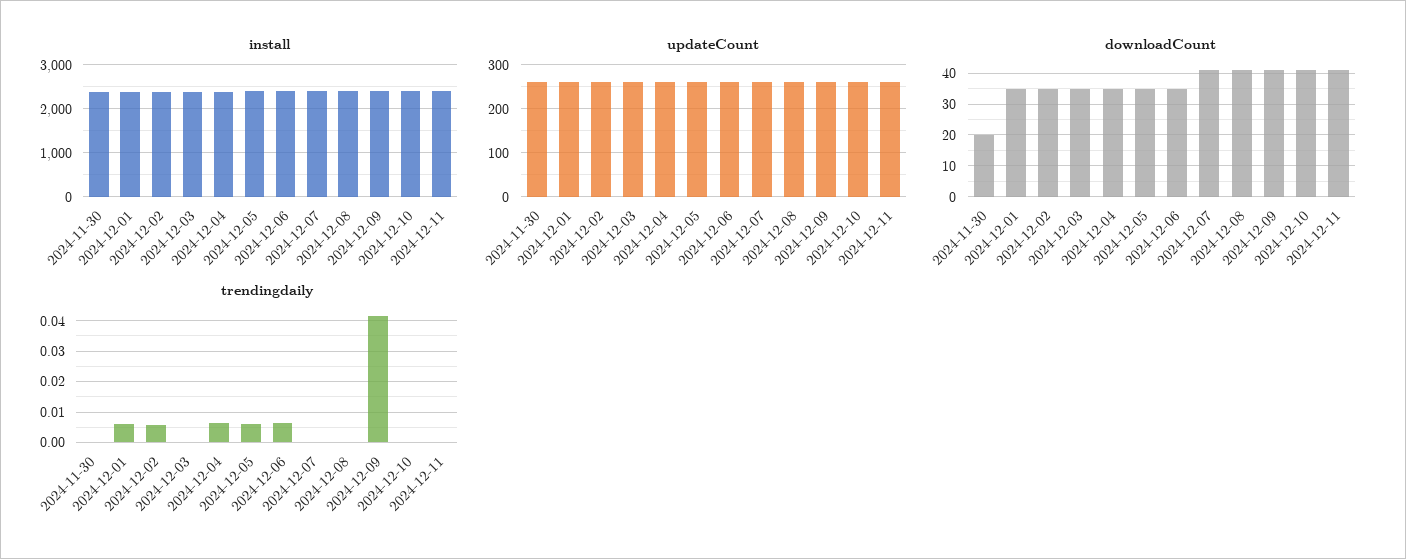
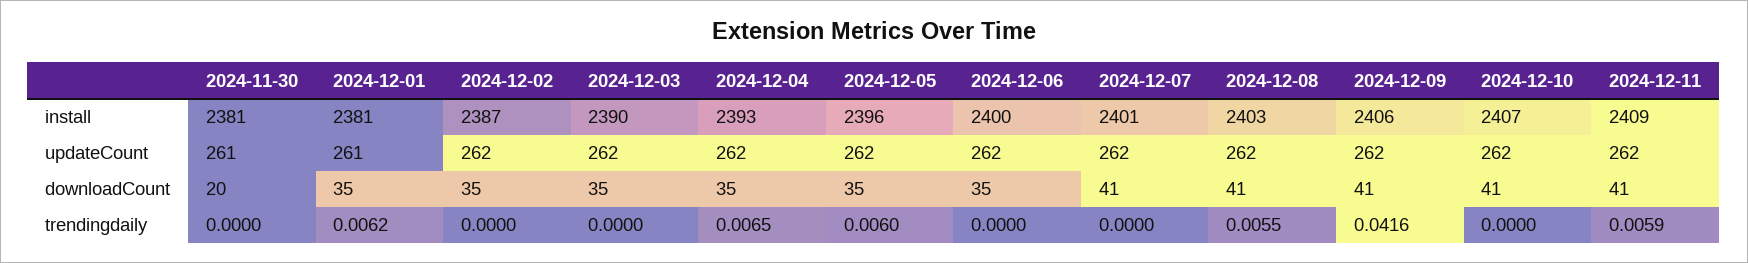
trendingdaily, 2024-12-02: 0.006 -> 0
trendingdaily, 2024-12-06: 0.006 -> 0
trendingdaily, 2024-12-08: 0 -> 0.0055
trendingdaily, 2024-12-11: 0 -> 0.0059

